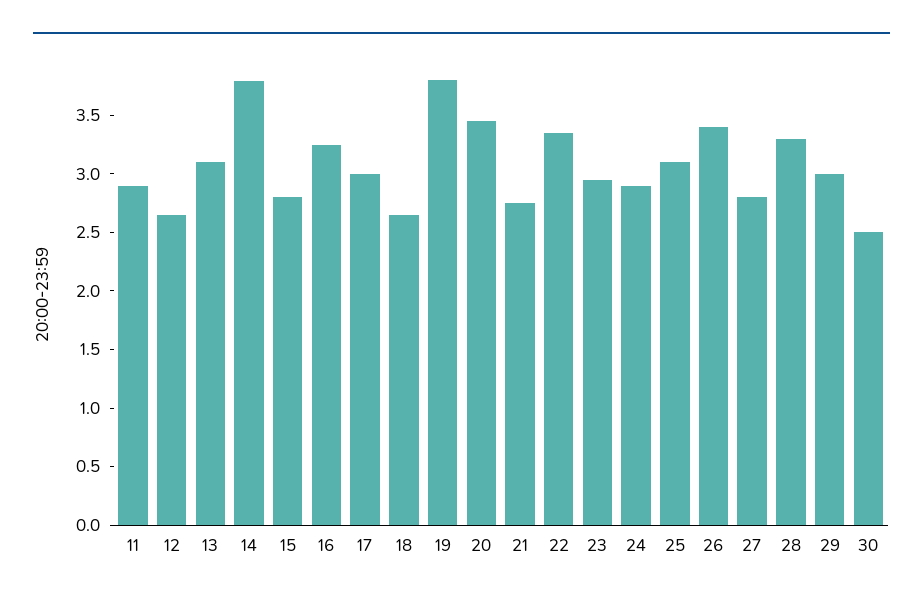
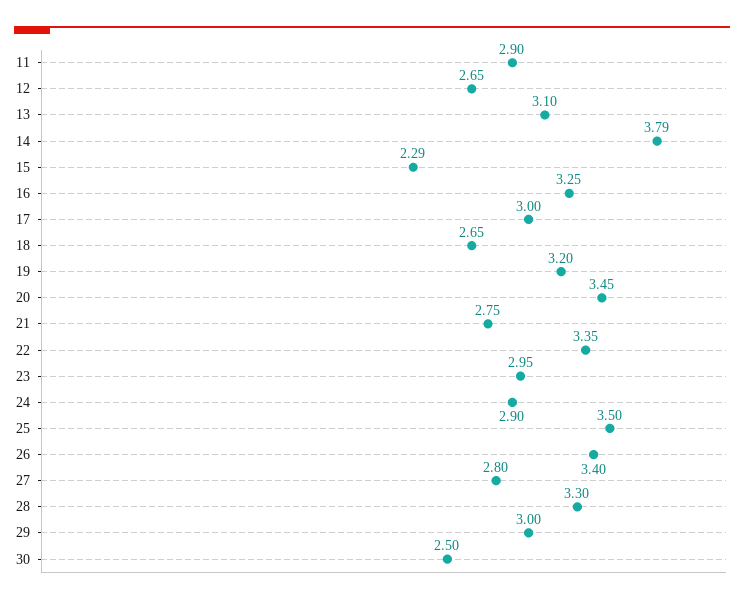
15: 2.8 -> 2.29
19: 3.8 -> 3.2
25: 3.1 -> 3.5

